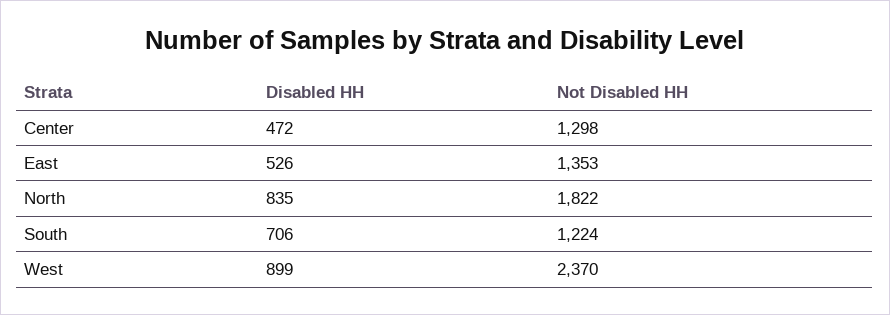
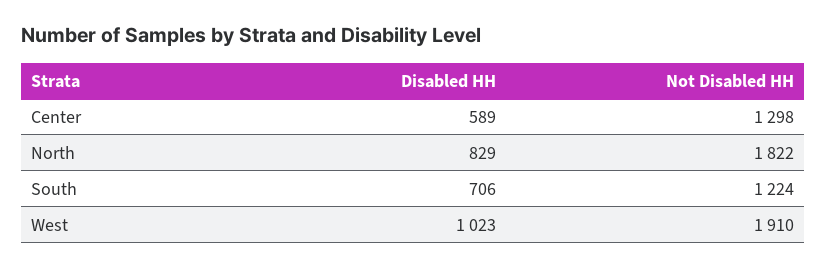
Disabled HH, Center: 472 -> 589
Disabled HH, East: 526 -> none
Not Disabled HH, East: 1353 -> none
Disabled HH, North: 835 -> 829
Disabled HH, West: 899 -> 1023
Not Disabled HH, West: 2370 -> 1910

